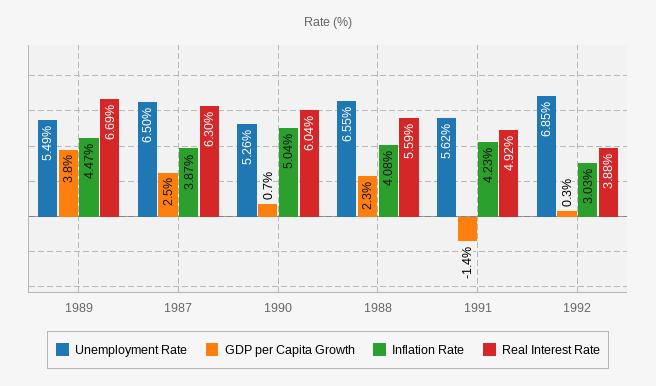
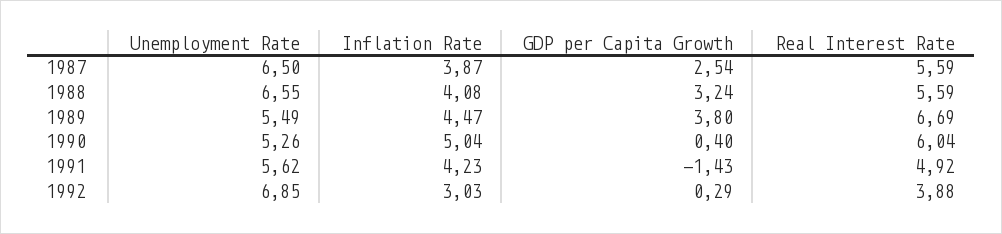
Real Interest Rate, 1987: 6.3 -> 5.59
GDP per Capita Growth, 1990: 0.7 -> 0.4
GDP per Capita Growth, 1988: 2.3 -> 3.24

